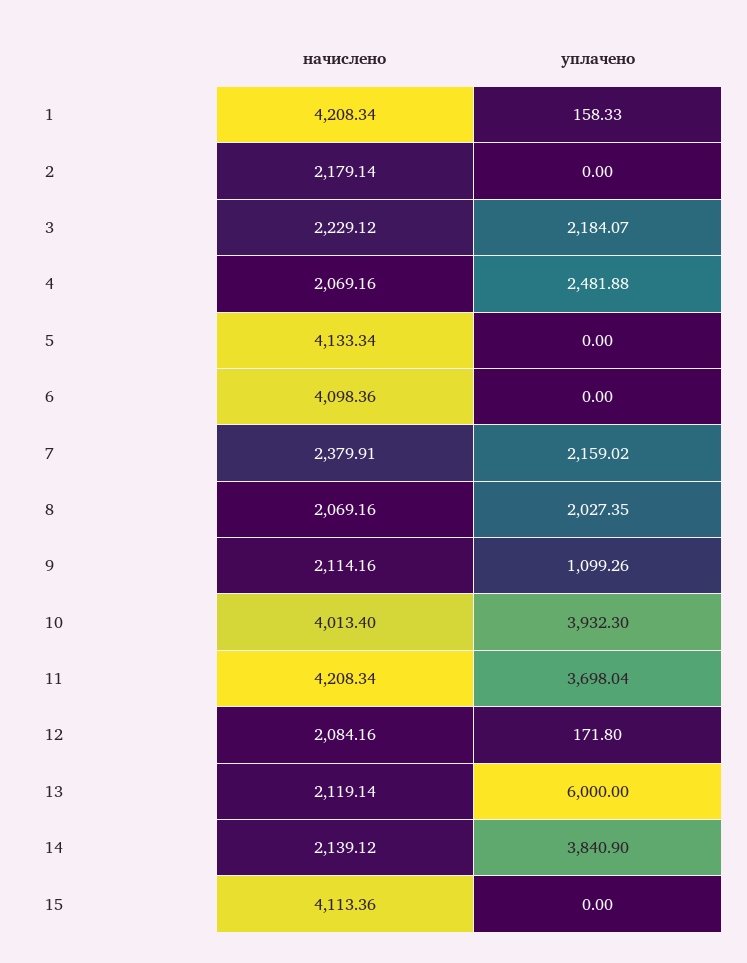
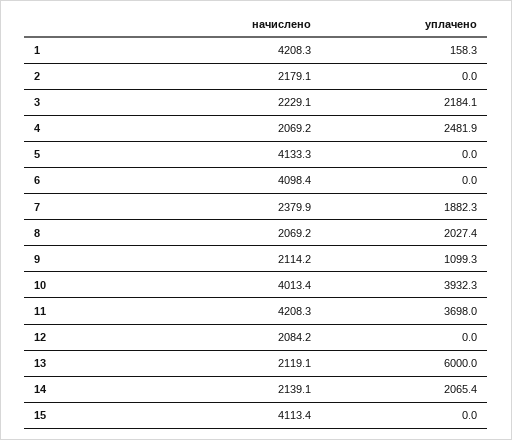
уплачено, 7: 2159.02 -> 1882.3
уплачено, 12: 171.8 -> 0
уплачено, 14: 3840.9 -> 2065.4

